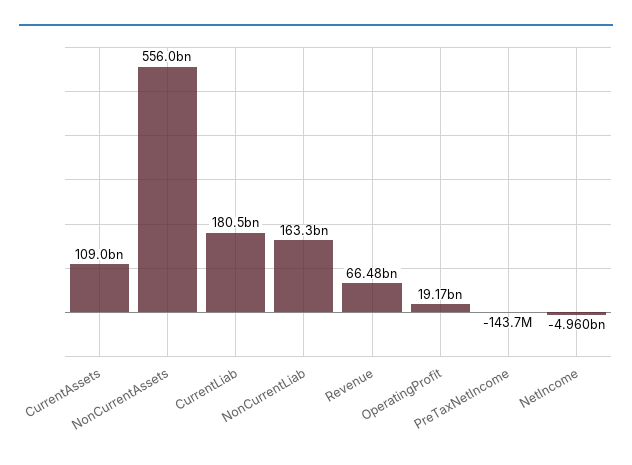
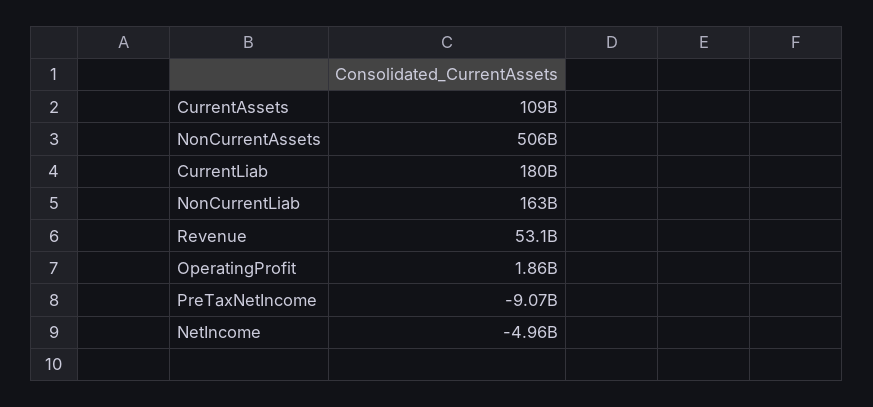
NonCurrentAssets: 556000000000 -> 506000000000
Revenue: 66480000000 -> 53100000000
OperatingProfit: 19170000000 -> 1860000000
PreTaxNetIncome: -143700000 -> -9070000000

